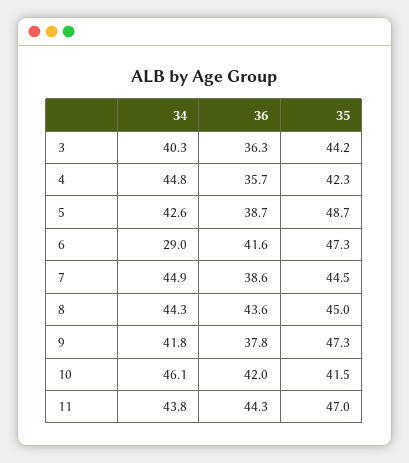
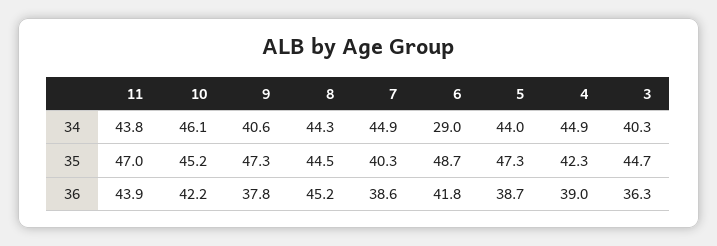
35, 3: 44.2 -> 44.7
34, 4: 44.8 -> 44.9
36, 4: 35.7 -> 39
34, 5: 42.6 -> 44
35, 5: 48.7 -> 47.3
36, 6: 41.6 -> 41.8
35, 6: 47.3 -> 48.7
35, 7: 44.5 -> 40.3
36, 8: 43.6 -> 45.2
35, 8: 45 -> 44.5
34, 9: 41.8 -> 40.6
36, 10: 42 -> 42.2
35, 10: 41.5 -> 45.2
36, 11: 44.3 -> 43.9

